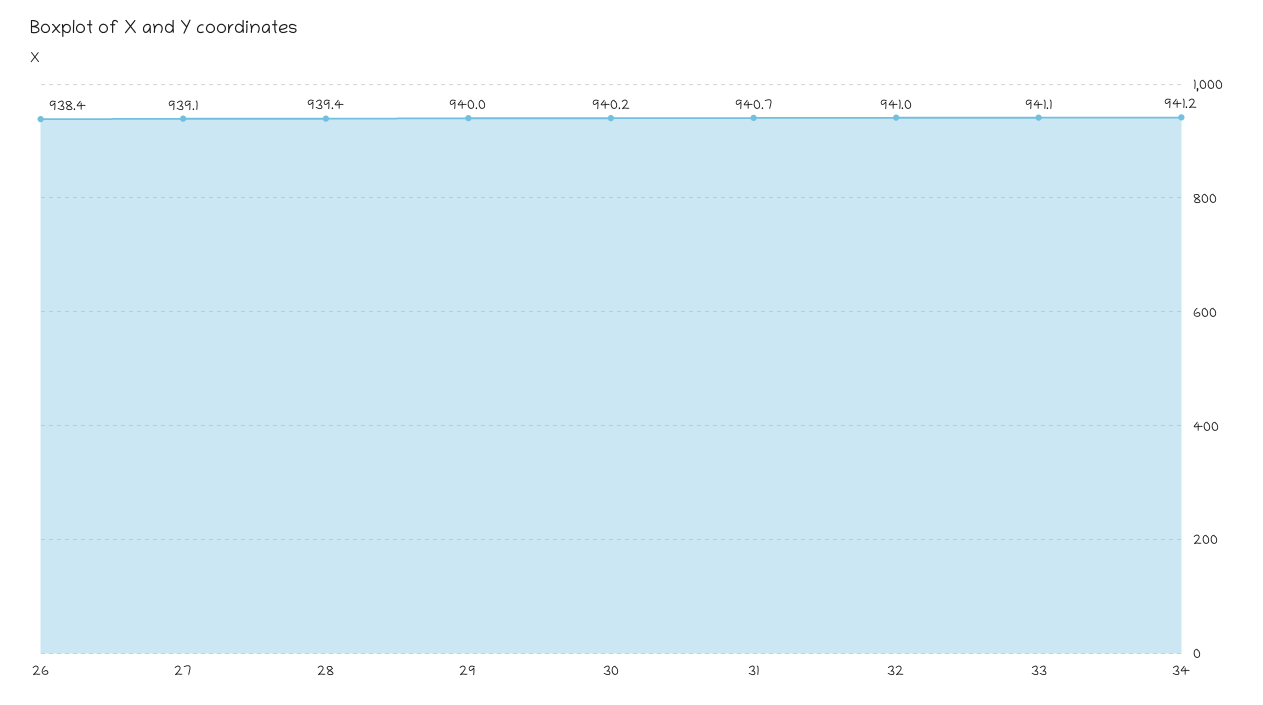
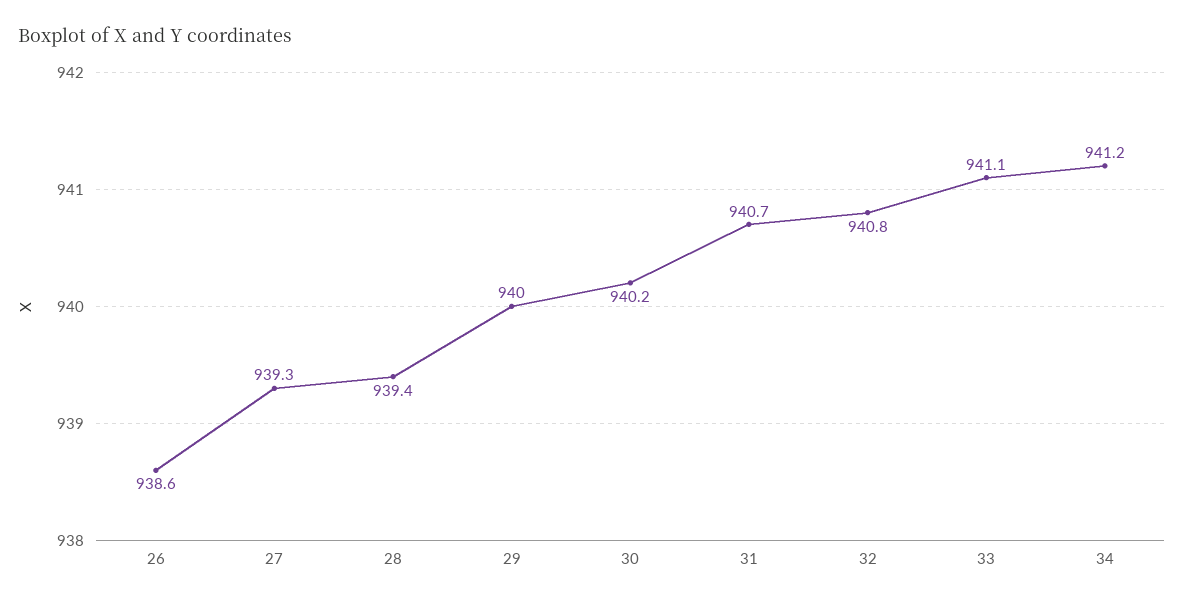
26: 938.4 -> 938.6
27: 939.1 -> 939.3
32: 941 -> 940.8

